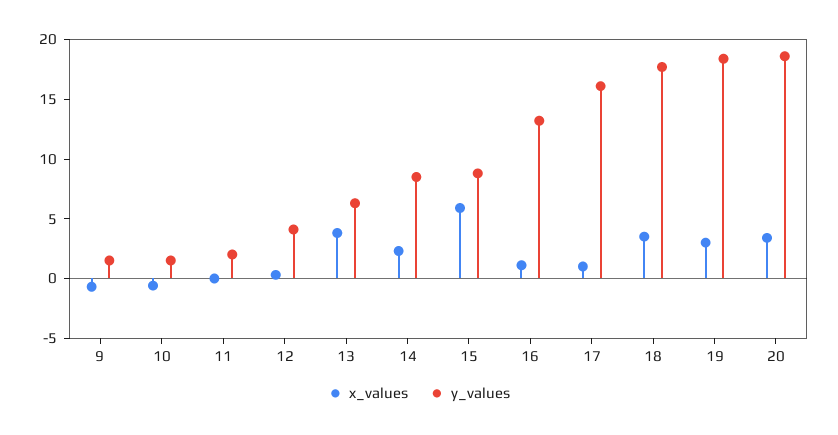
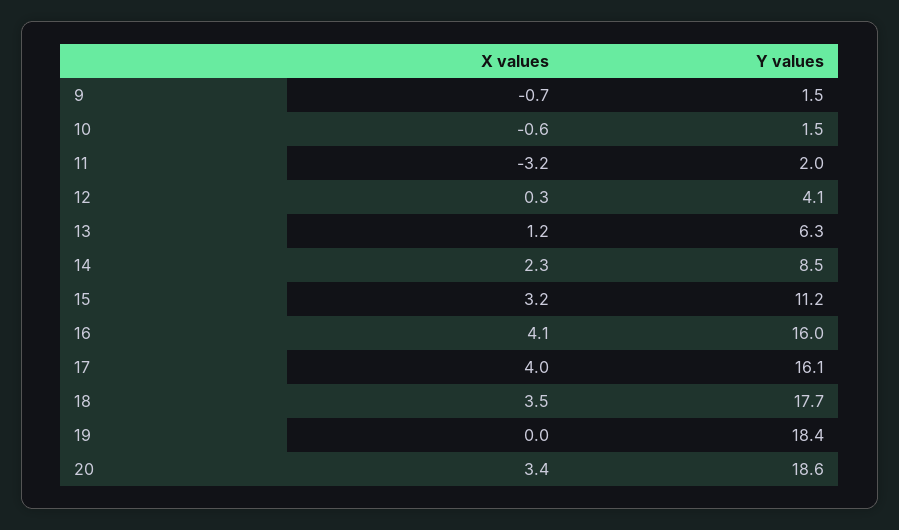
x_values, 11: 0 -> -3.2
x_values, 13: 4 -> 1.2
x_values, 15: 6 -> 3.2
y_values, 15: 9 -> 11.2
x_values, 16: 1 -> 4.1
y_values, 16: 13 -> 16
x_values, 17: 1 -> 4
x_values, 19: 3 -> 0

